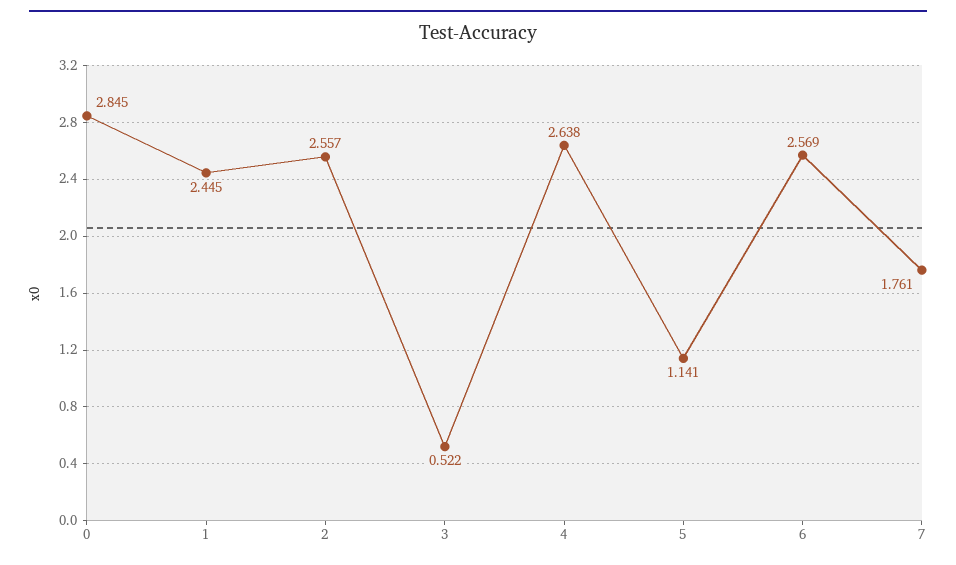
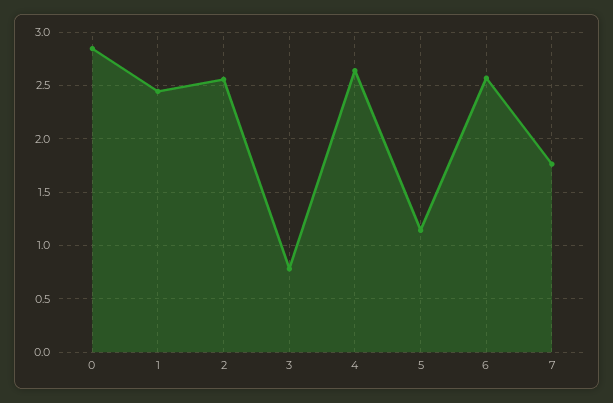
3: 0.522 -> 0.8

